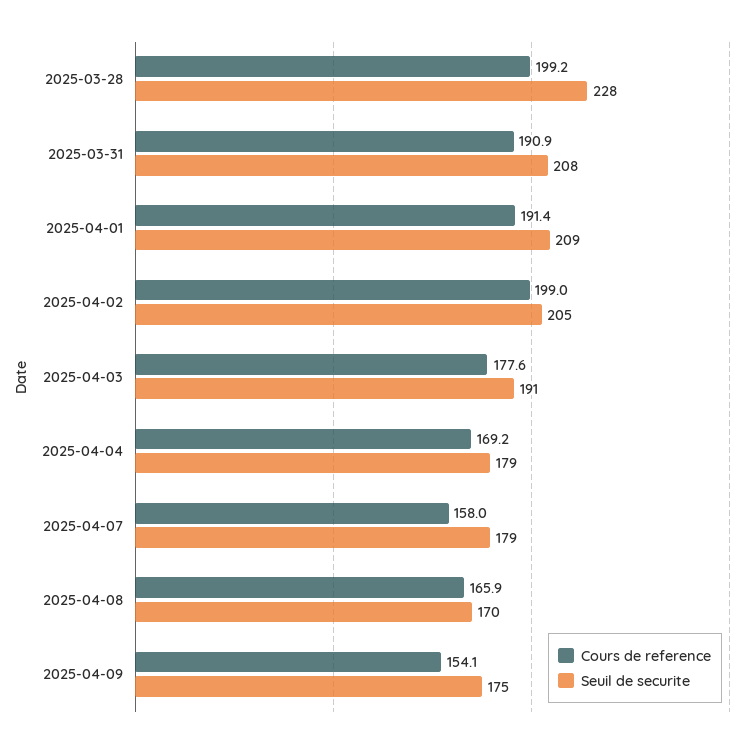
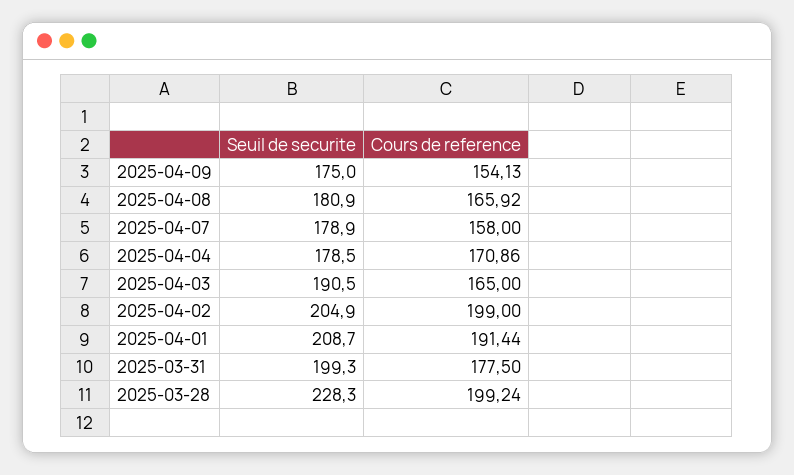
Cours de reference, 2025-03-31: 190.9 -> 177.5
Seuil de securite, 2025-03-31: 208 -> 199.3
Cours de reference, 2025-04-03: 177.6 -> 165
Cours de reference, 2025-04-04: 169.2 -> 170.86
Seuil de securite, 2025-04-08: 170 -> 180.9

